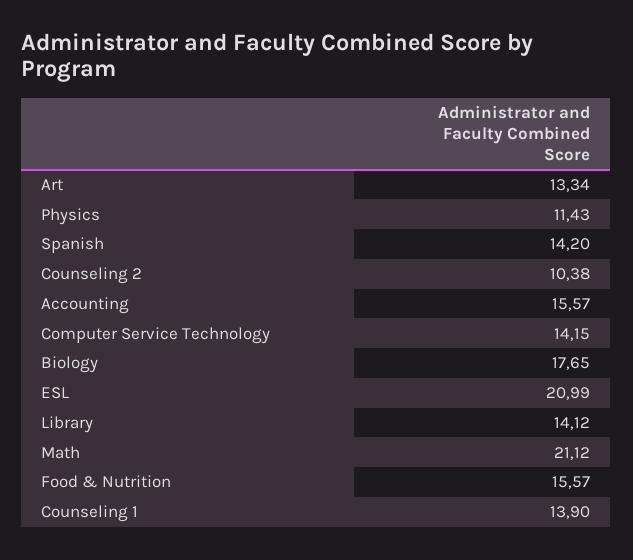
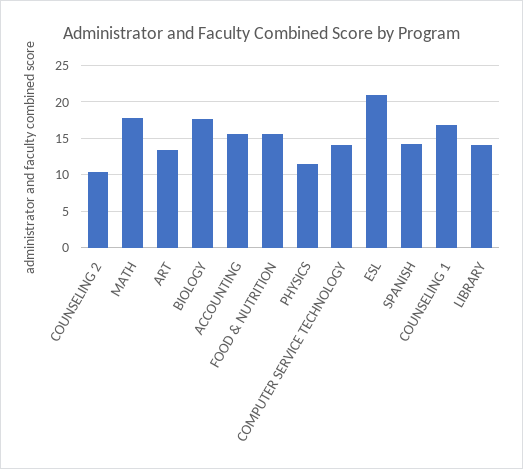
Math: 21.12 -> 18
Counseling 1: 13.9 -> 17

